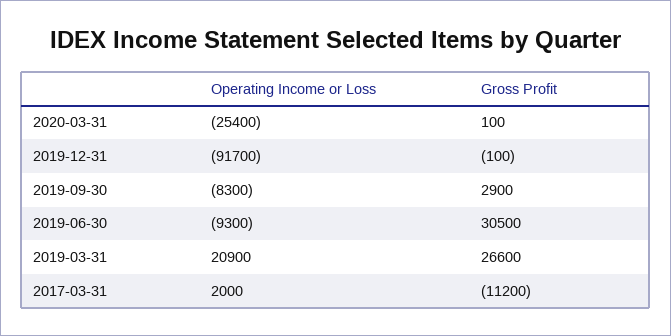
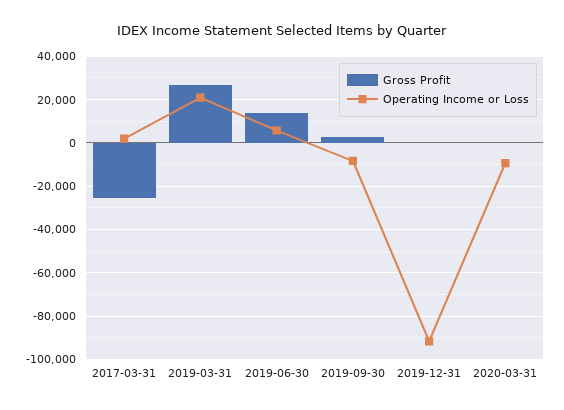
Operating Income or Loss, 2020-03-31: -25400 -> -10000
Operating Income or Loss, 2019-06-30: -9300 -> 5000
Gross Profit, 2019-06-30: 30500 -> 15000
Gross Profit, 2017-03-31: -11200 -> -25000

